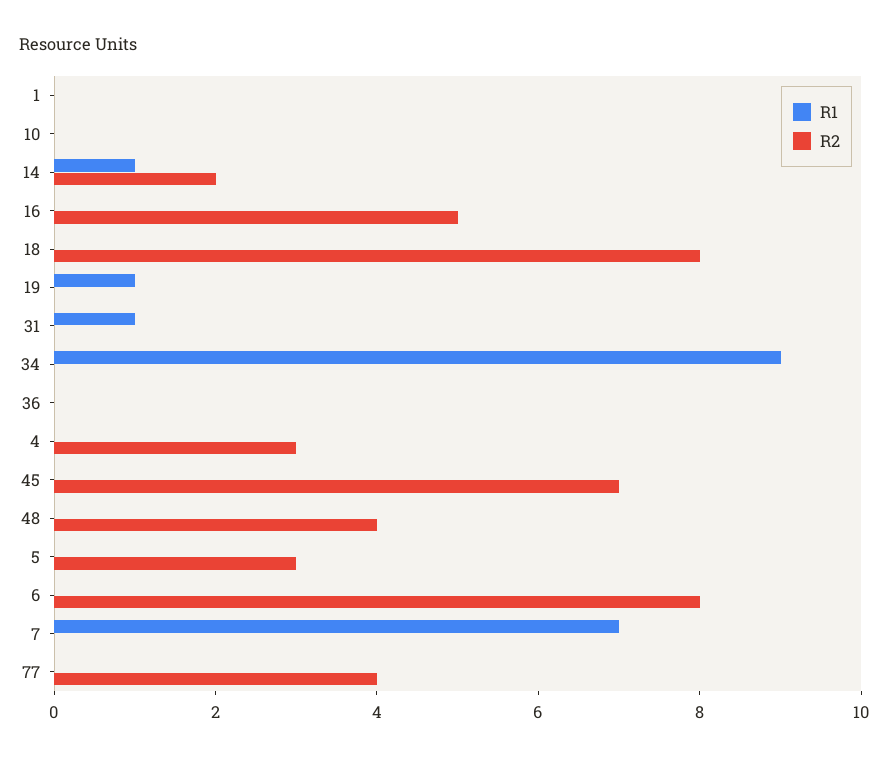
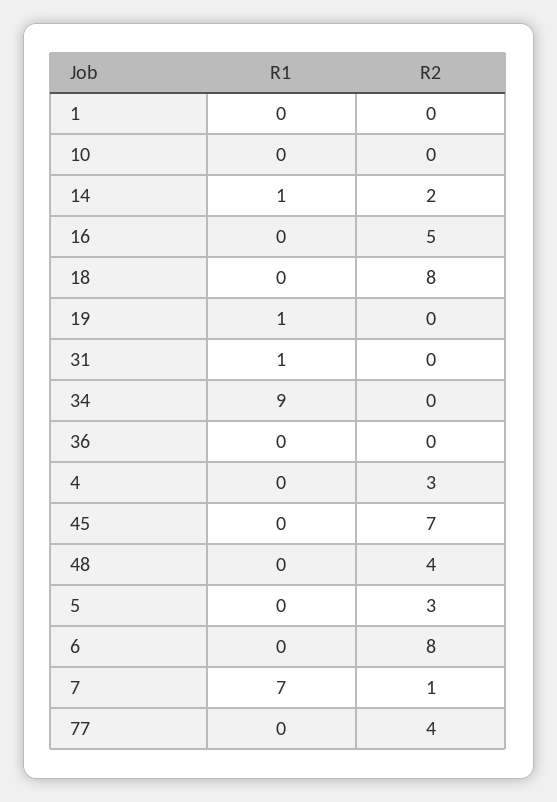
R2, 7: 0 -> 1

